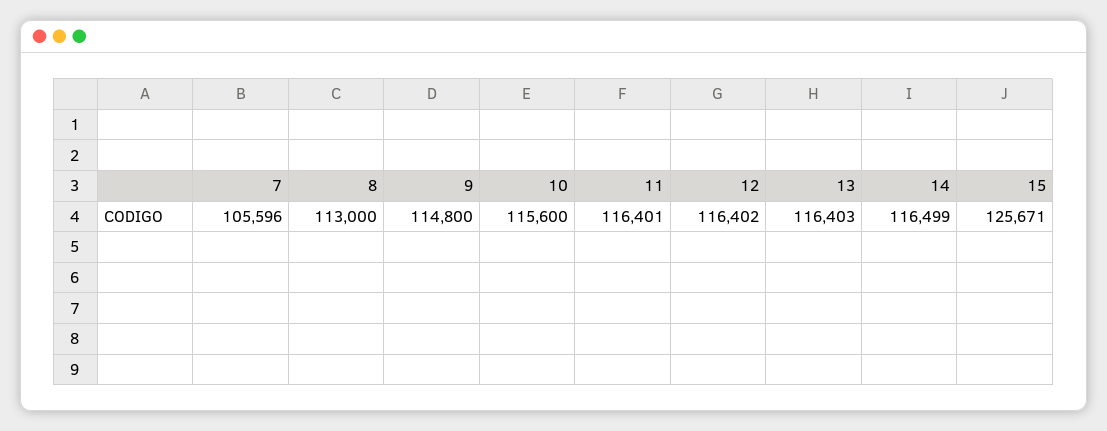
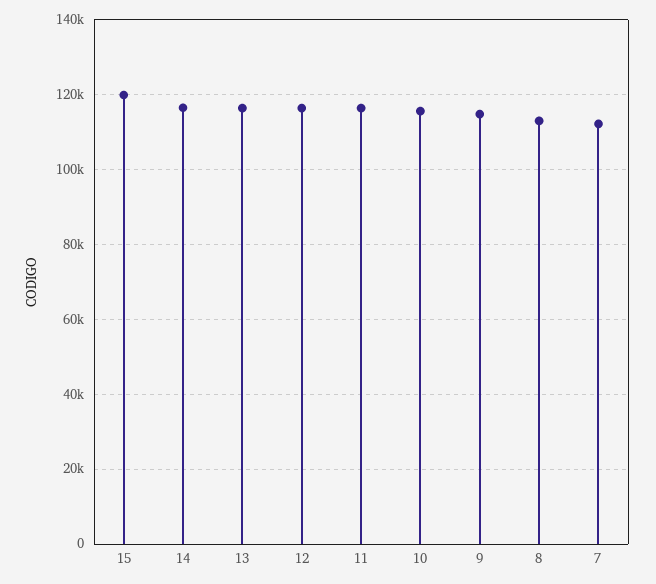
7: 105596 -> 112000
15: 125671 -> 120000

